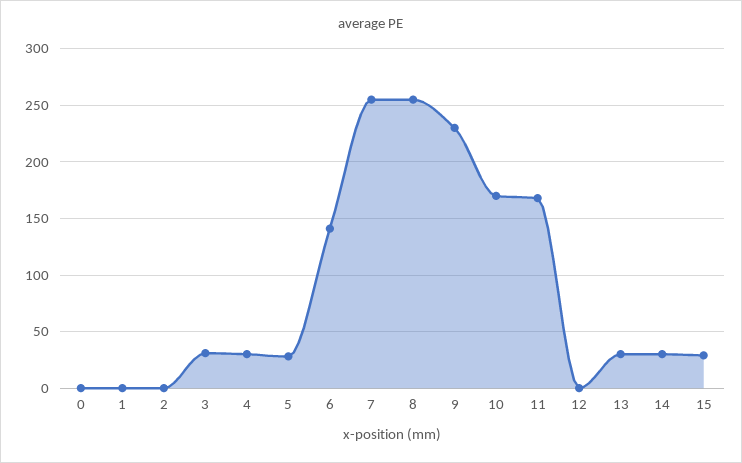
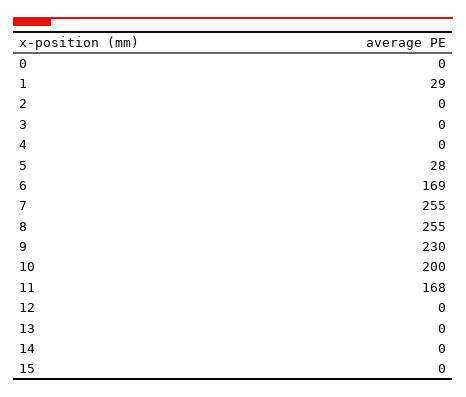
1: 0 -> 29
3: 30 -> 0
4: 30 -> 0
6: 140 -> 169
10: 170 -> 200
13: 30 -> 0
14: 30 -> 0
15: 30 -> 0

